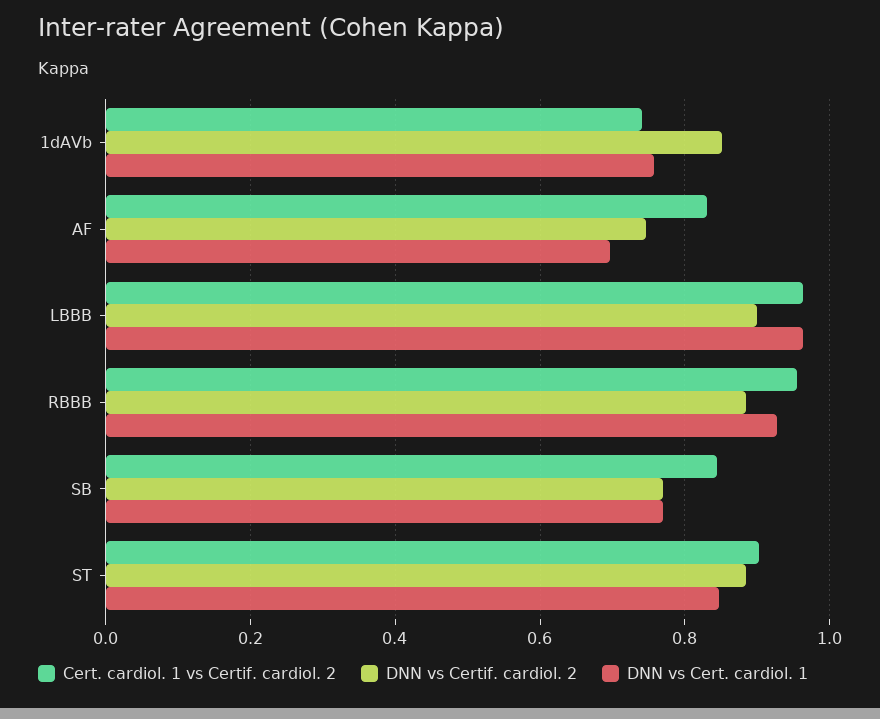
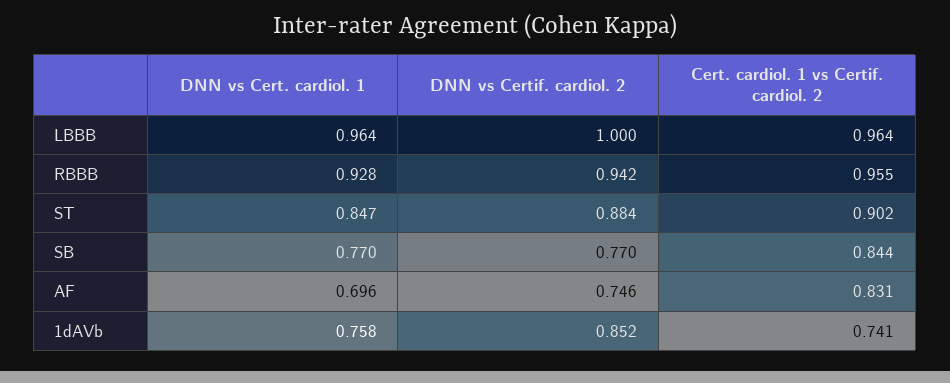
DNN vs Certif. cardiol. 2, LBBB: 0.9 -> 1
DNN vs Certif. cardiol. 2, RBBB: 0.88 -> 0.942

